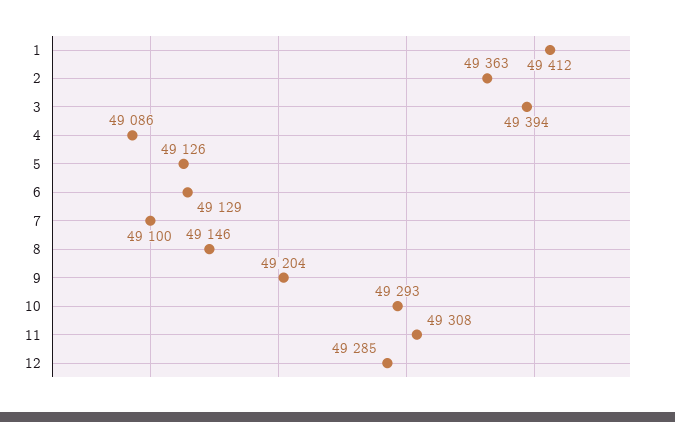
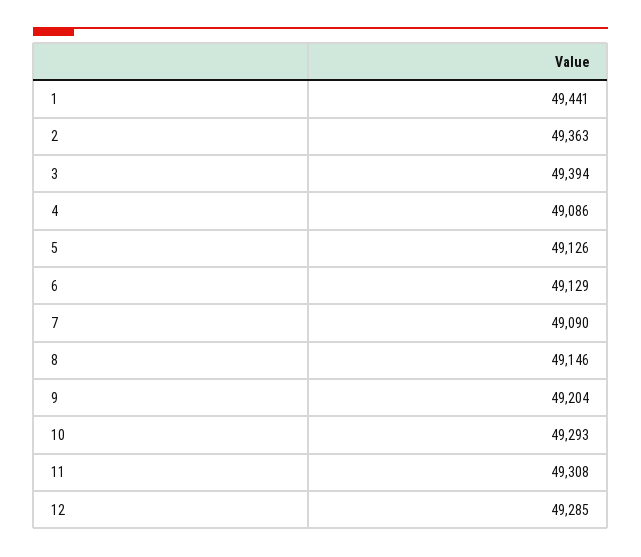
1: 49412 -> 49441
7: 49100 -> 49090

